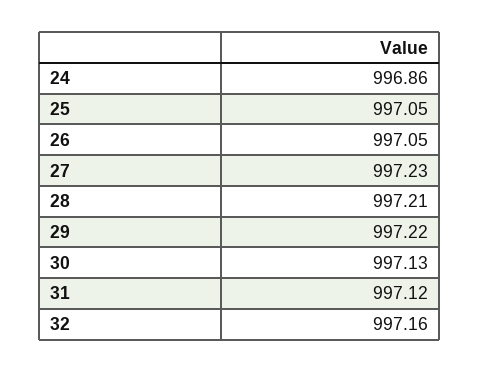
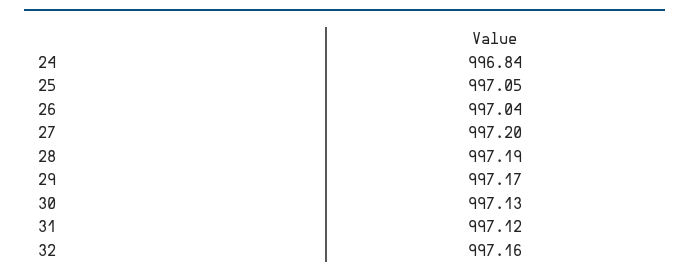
24: 996.86 -> 996.84
26: 997.05 -> 997.04
27: 997.23 -> 997.2
28: 997.21 -> 997.19
29: 997.22 -> 997.17

